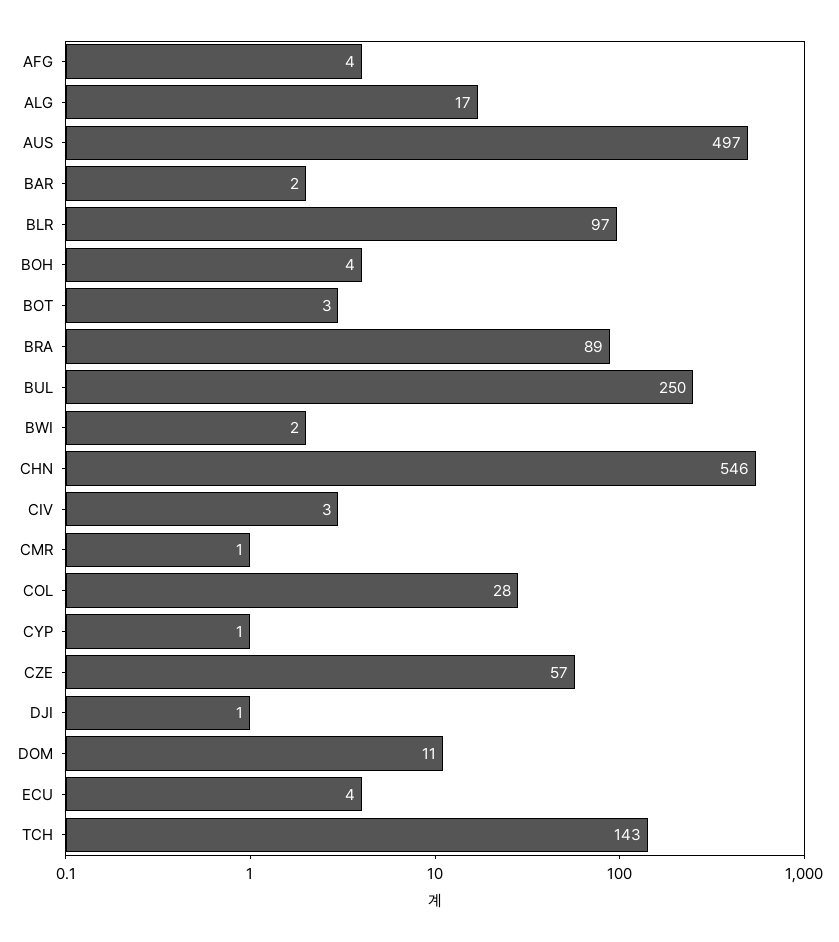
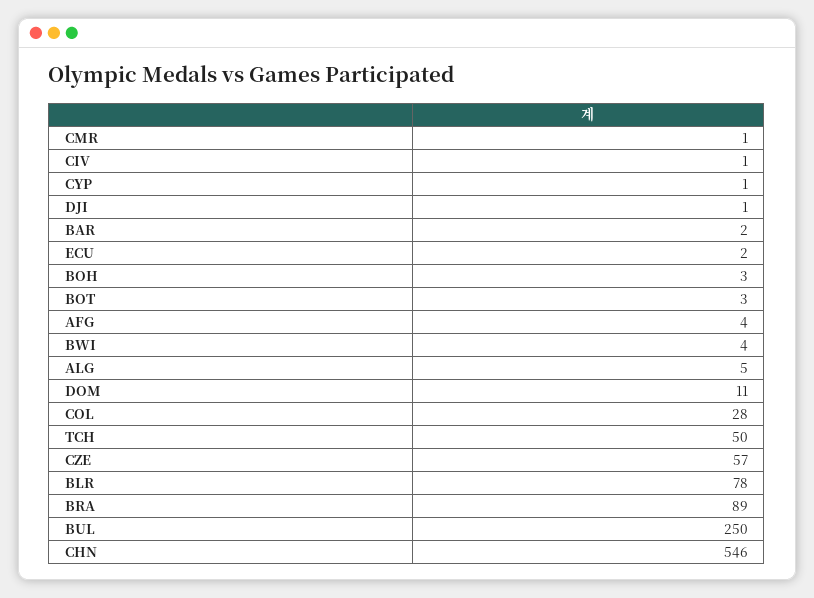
ALG: 17 -> 5
AUS: 497 -> none
BLR: 97 -> 78
BOH: 4 -> 3
BWI: 2 -> 4
CIV: 3 -> 1
ECU: 4 -> 2
TCH: 143 -> 50

